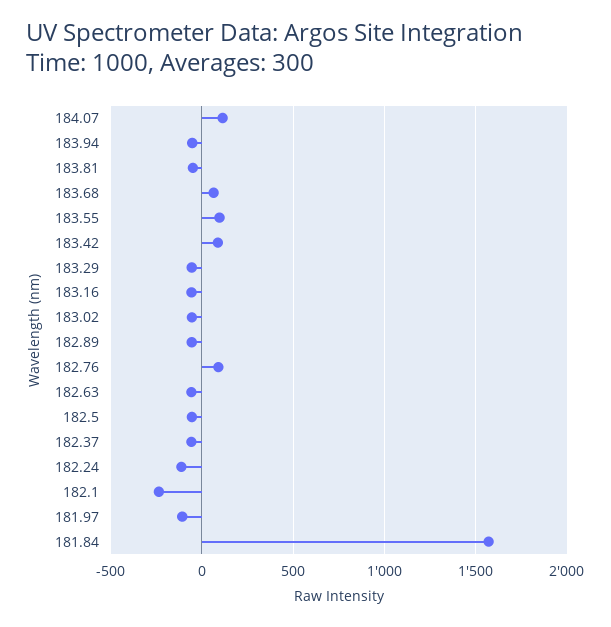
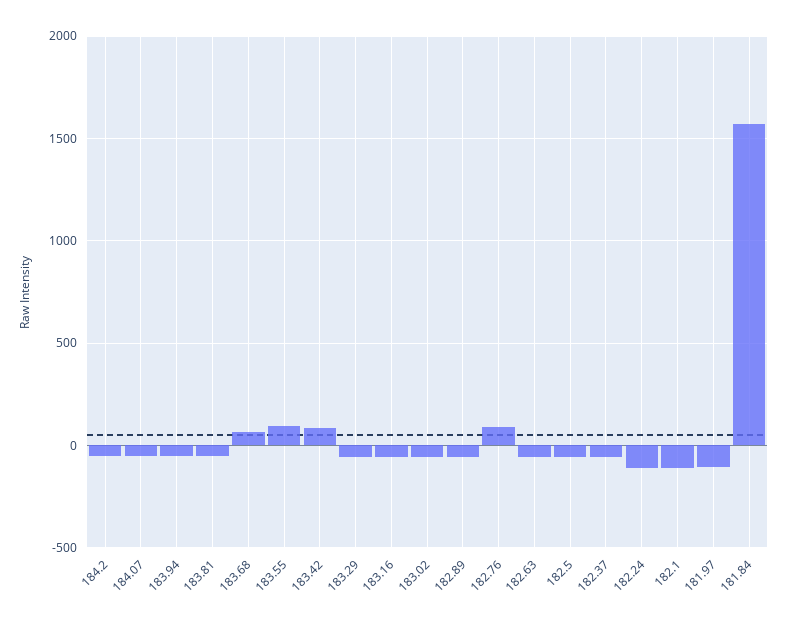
184.07: 100 -> -50
182.1: -250 -> -100
184.2: none -> -50

